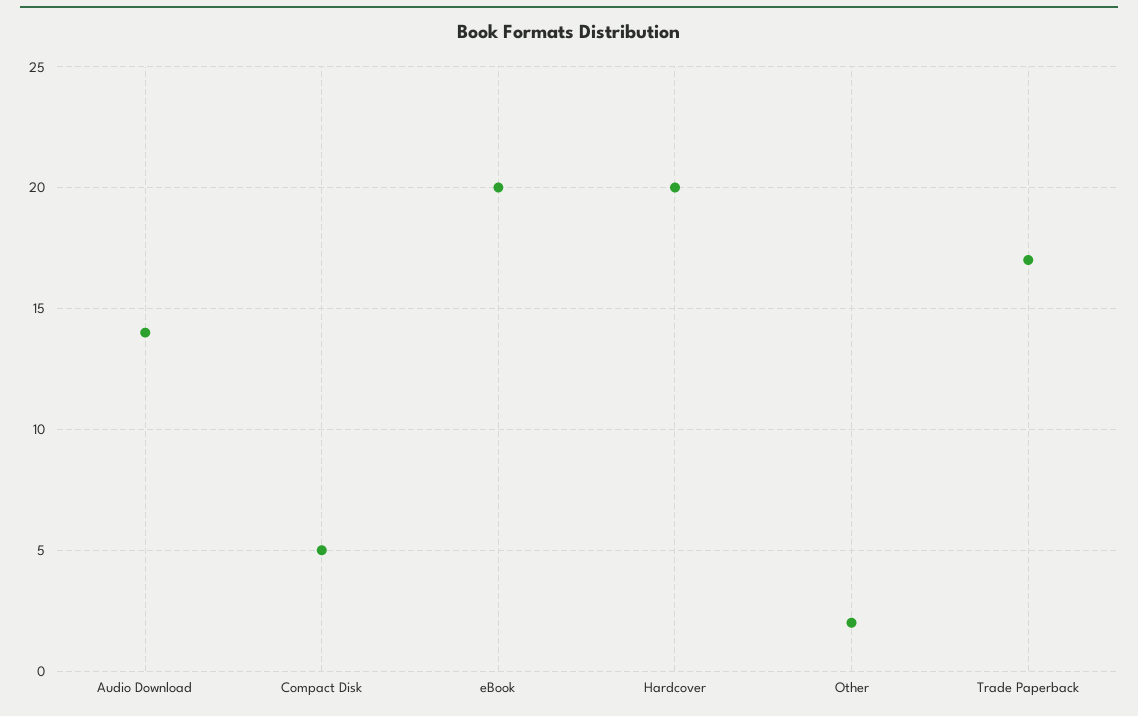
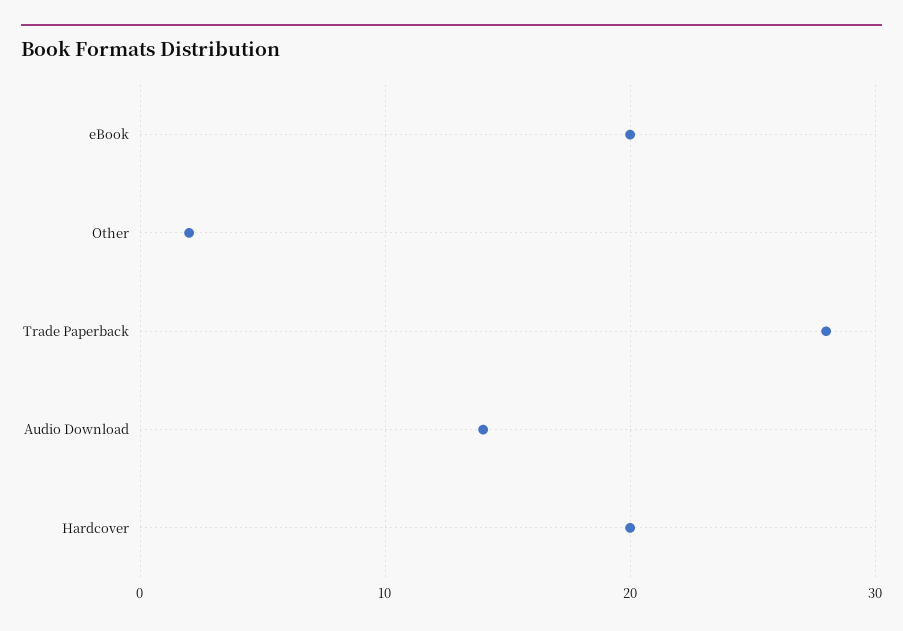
Compact Disk: 5 -> none
Trade Paperback: 17 -> 28

